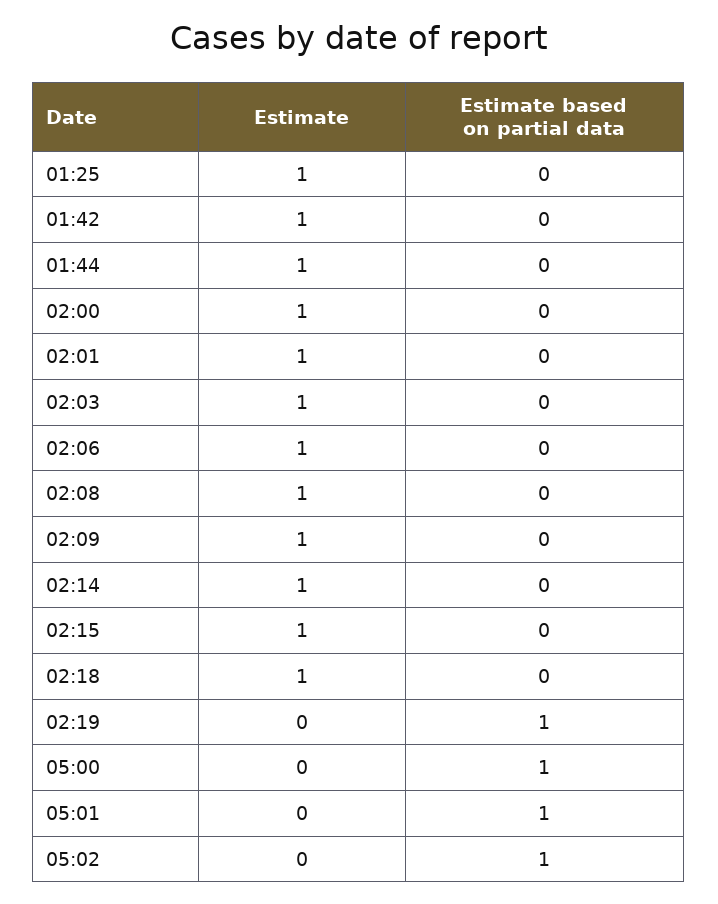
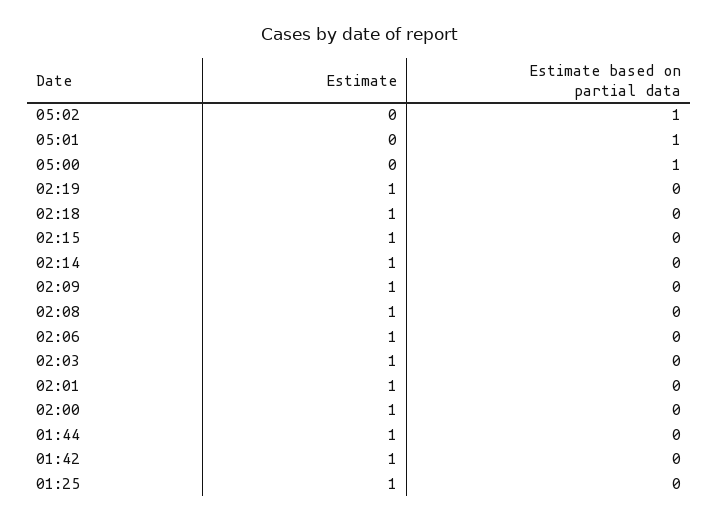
Estimate, 02:19: 0 -> 1
Estimate based on partial data, 02:19: 1 -> 0

